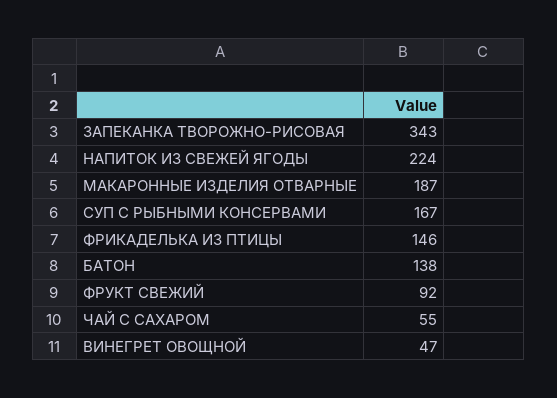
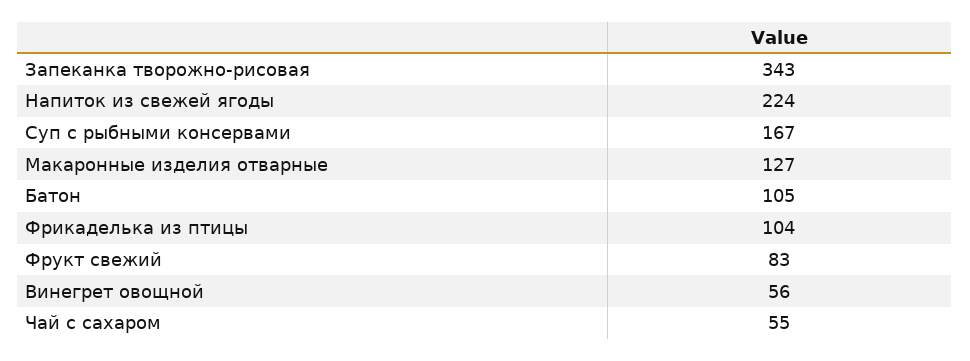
МАКАРОННЫЕ ИЗДЕЛИЯ ОТВАРНЫЕ: 187 -> 127
ФРИКАДЕЛЬКА ИЗ ПТИЦЫ: 146 -> 104
БАТОН: 138 -> 105
ФРУКТ СВЕЖИЙ: 92 -> 83
ВИНЕГРЕТ ОВОЩНОЙ: 47 -> 56

